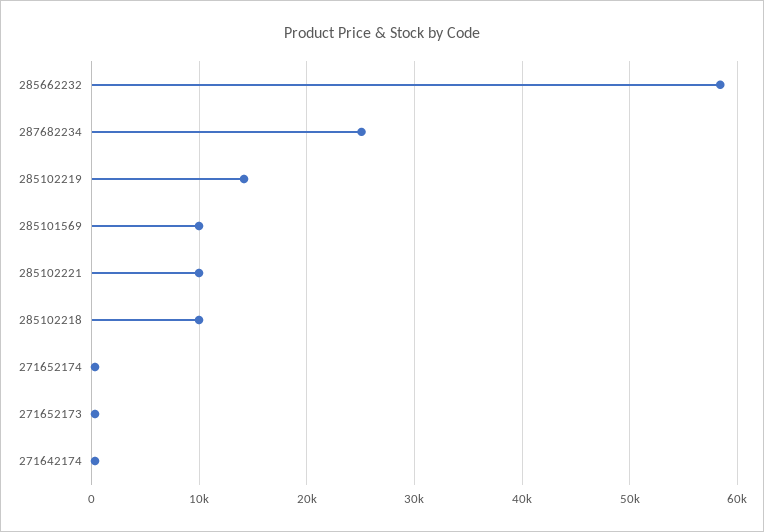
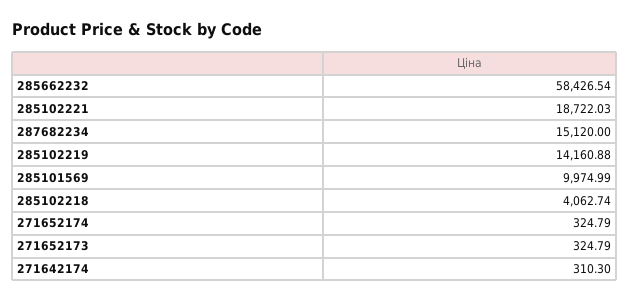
287682234: 25000 -> 15120
285102221: 10000 -> 18722.03
285102218: 10000 -> 4062.74

